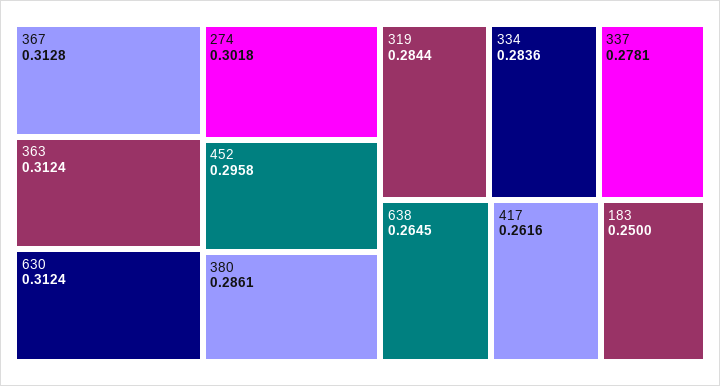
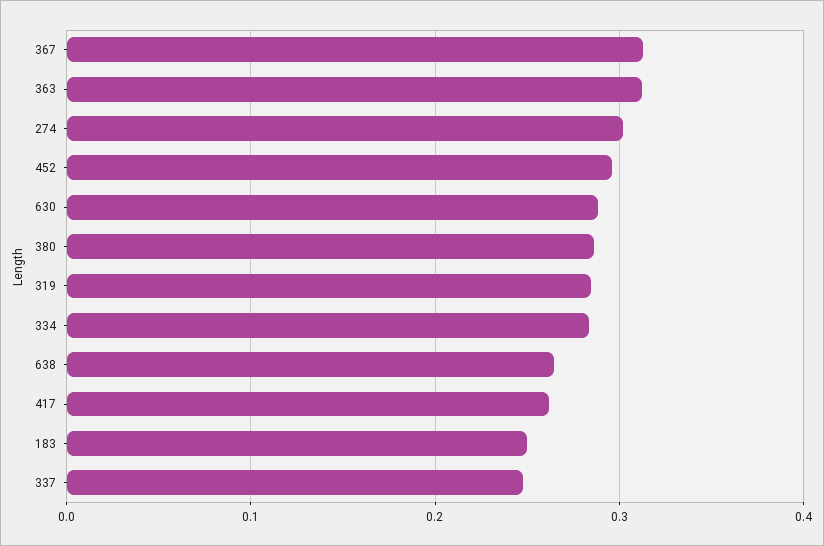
630: 0.3124 -> 0.29
337: 0.2781 -> 0.25

